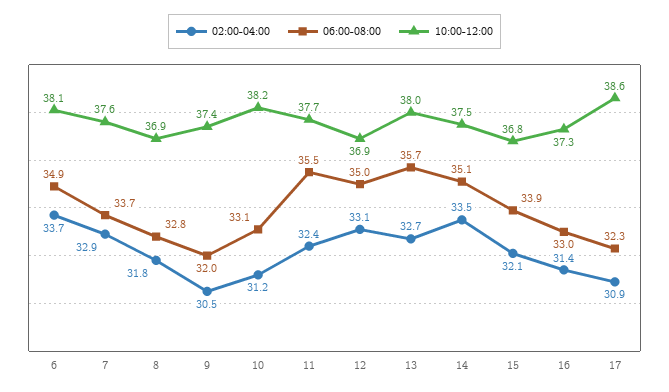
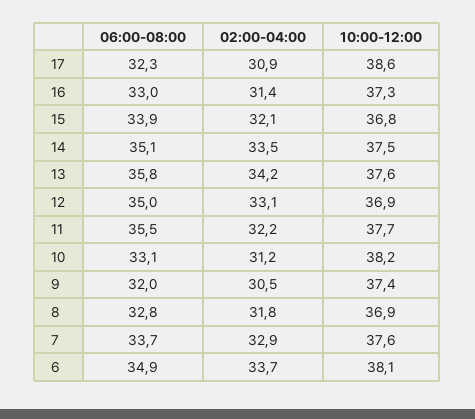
02:00-04:00, 11: 32.4 -> 32.2
02:00-04:00, 13: 32.7 -> 34.2
06:00-08:00, 13: 35.7 -> 35.8
10:00-12:00, 13: 38 -> 37.6

